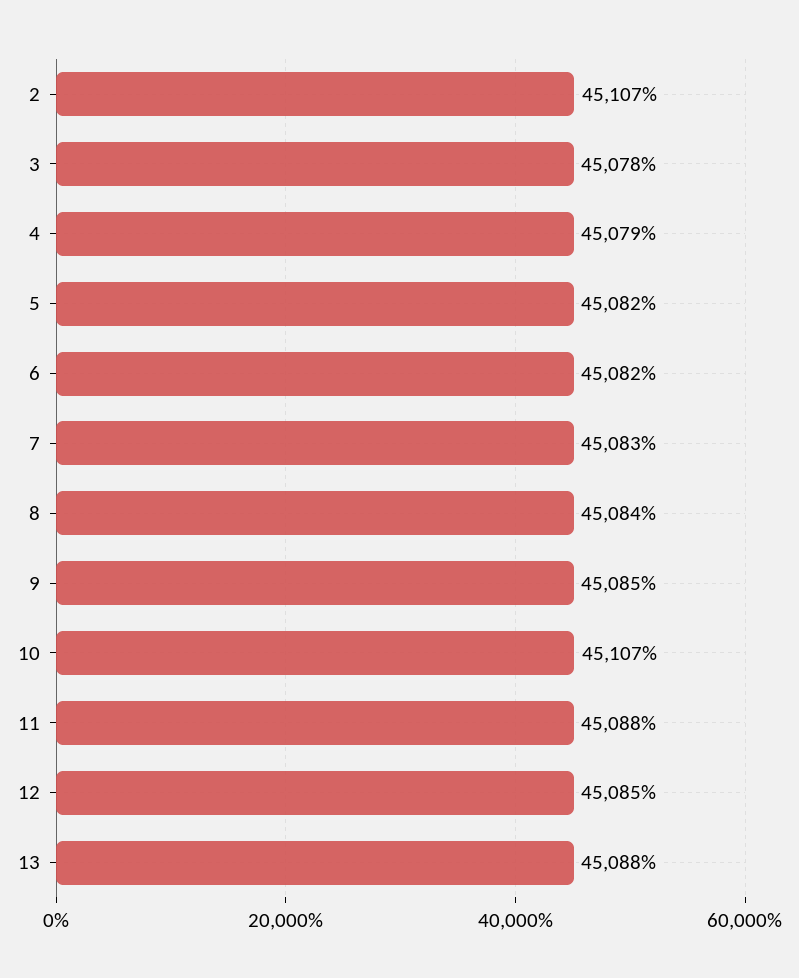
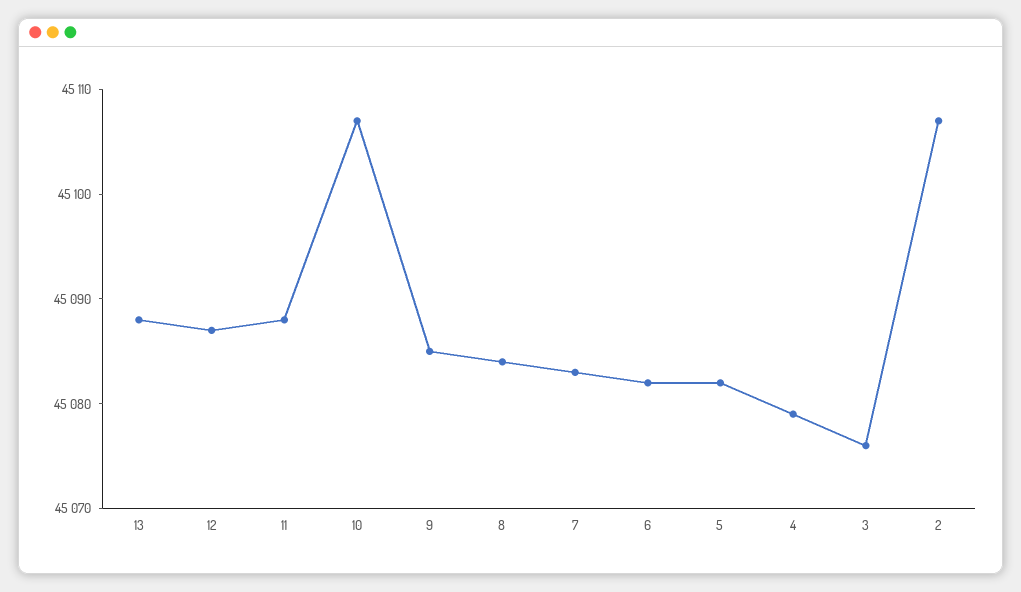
3: 45078 -> 45076
12: 45085 -> 45087

